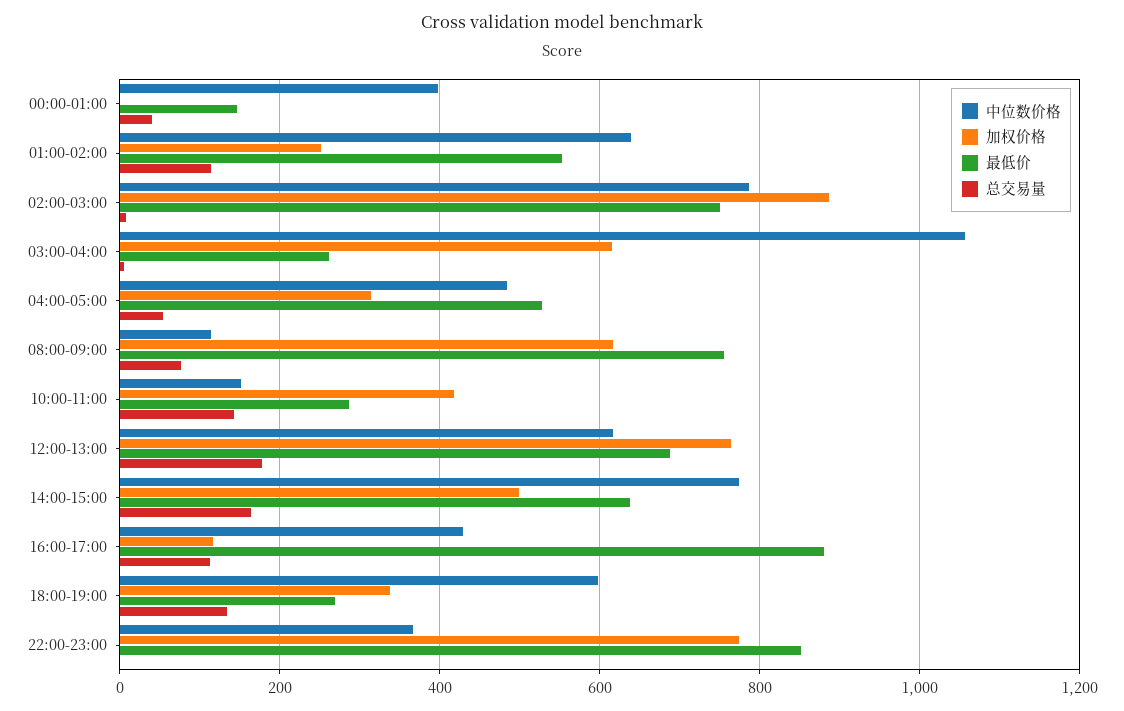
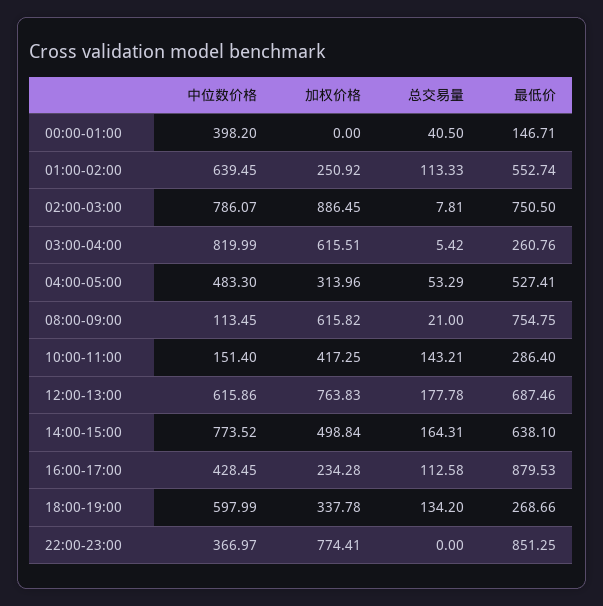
中位数价格, 03:00-04:00: 1060 -> 819.99
总交易量, 08:00-09:00: 80 -> 21
加权价格, 16:00-17:00: 120 -> 234.28

